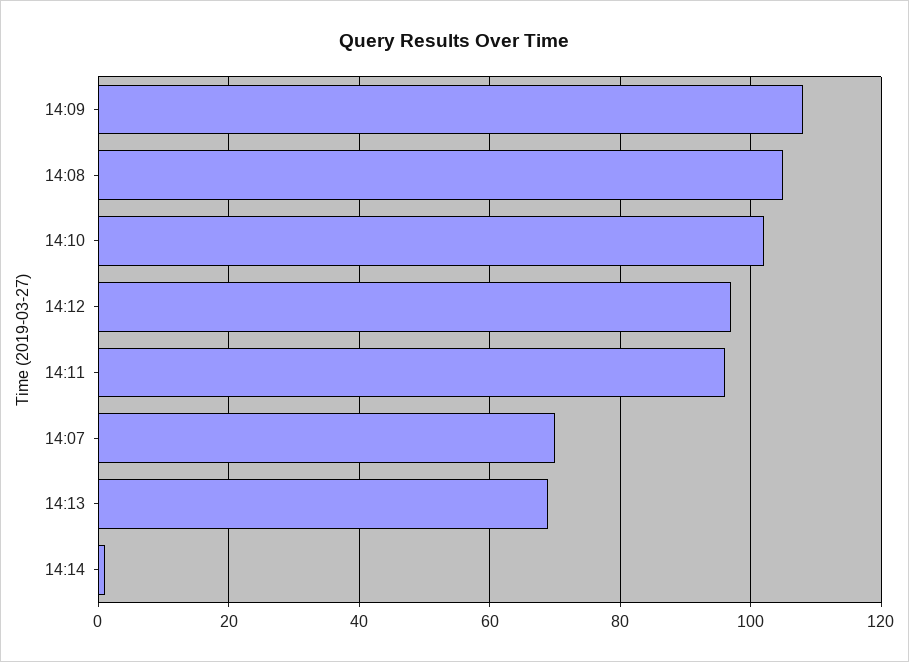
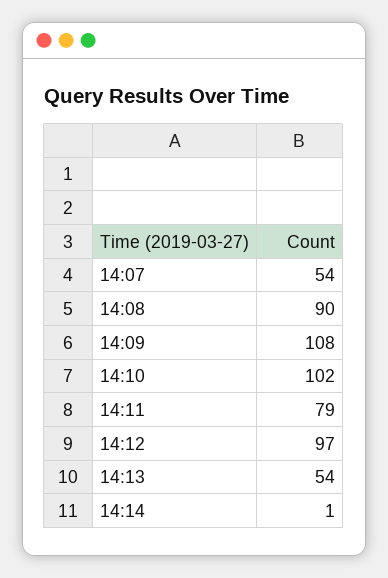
14:08: 105 -> 90
14:11: 95 -> 79
14:07: 70 -> 54
14:13: 70 -> 54

